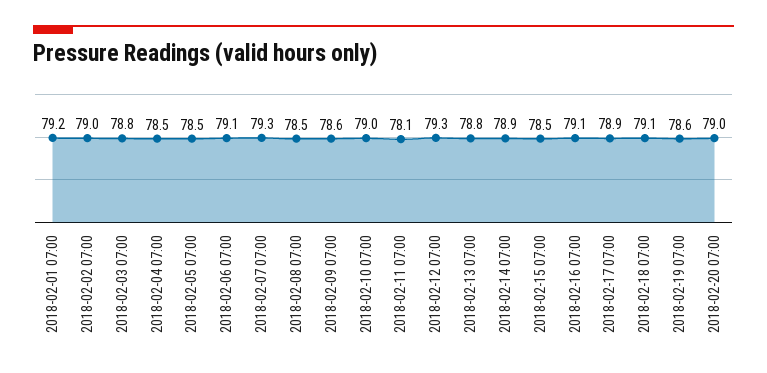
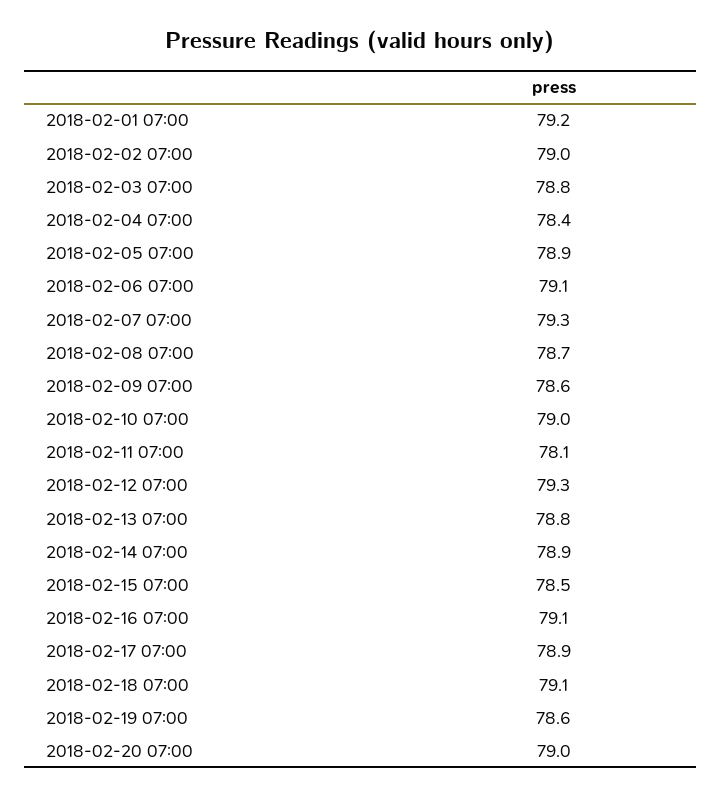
2018-02-04 07:00: 78.5 -> 78.4
2018-02-05 07:00: 78.5 -> 78.9
2018-02-08 07:00: 78.5 -> 78.7

